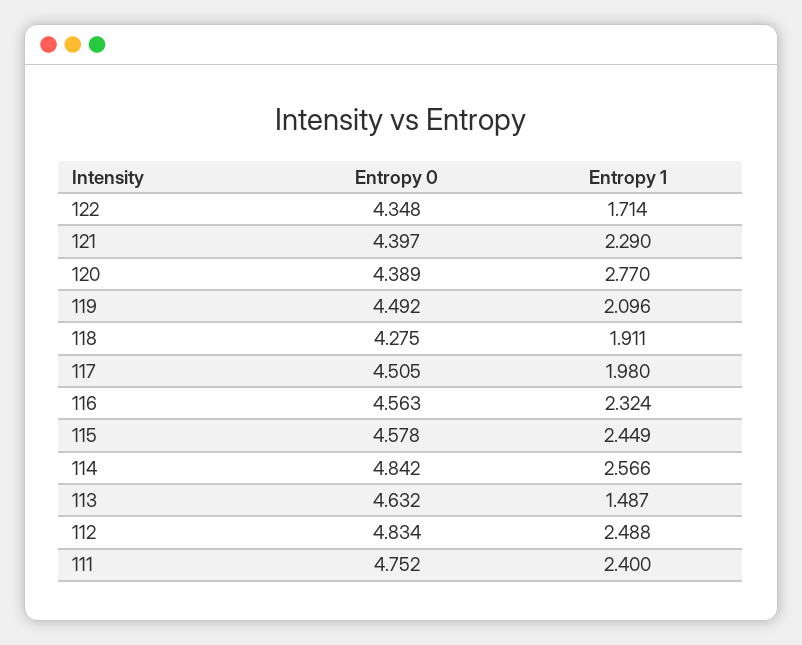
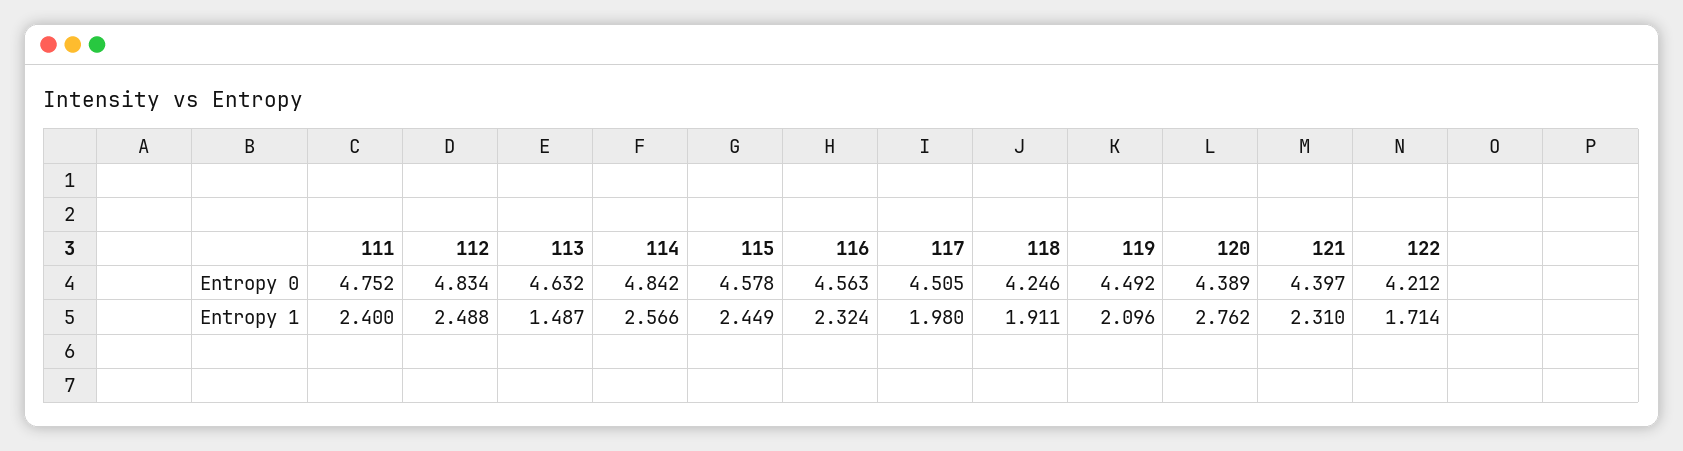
Entropy 0, 122: 4.348 -> 4.212
Entropy 1, 121: 2.29 -> 2.31
Entropy 1, 120: 2.77 -> 2.762
Entropy 0, 118: 4.275 -> 4.246

